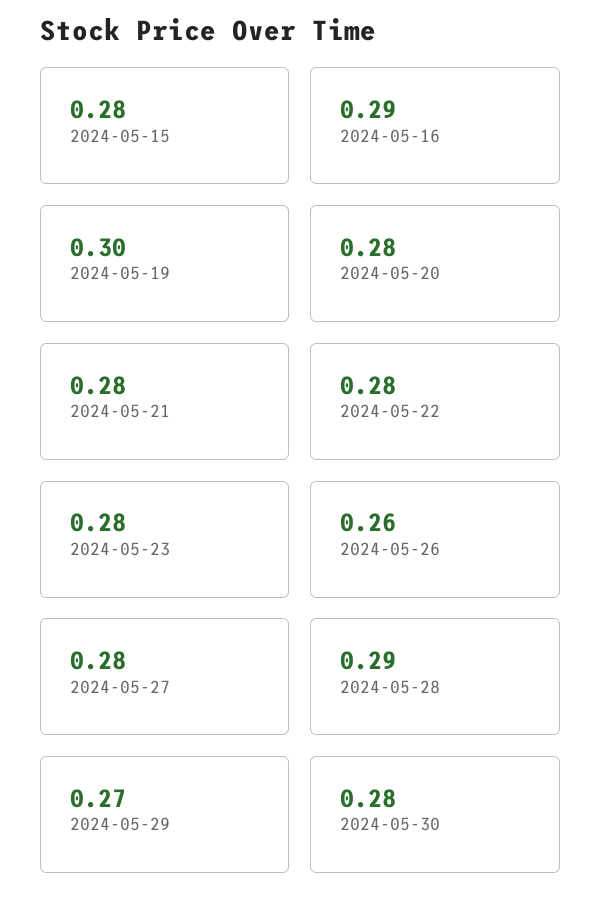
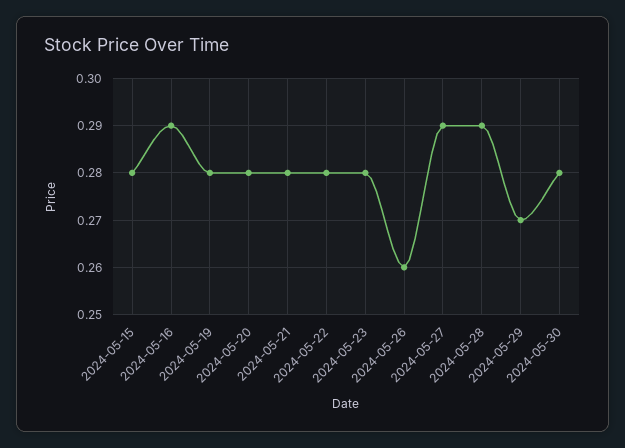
2024-05-19: 0.3 -> 0.28
2024-05-27: 0.28 -> 0.29

